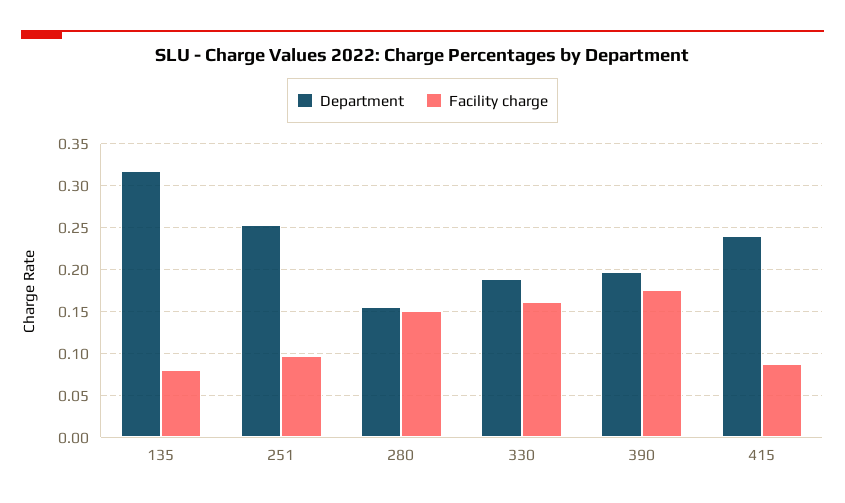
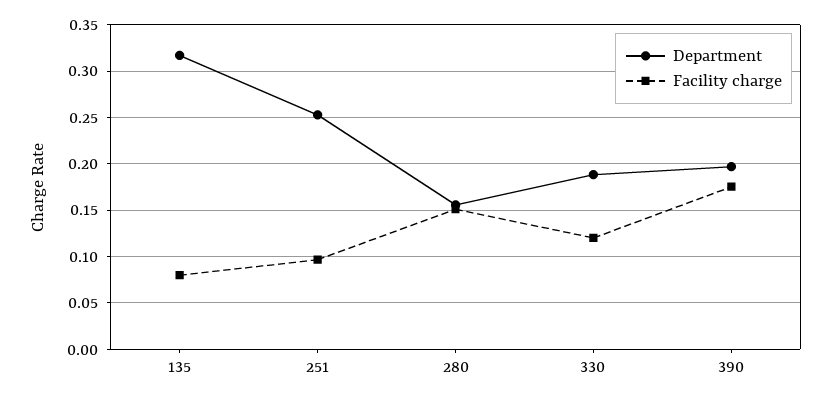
Facility charge, 330: 0.16 -> 0.12
Department, 415: 0.24 -> none
Facility charge, 415: 0.09 -> none

